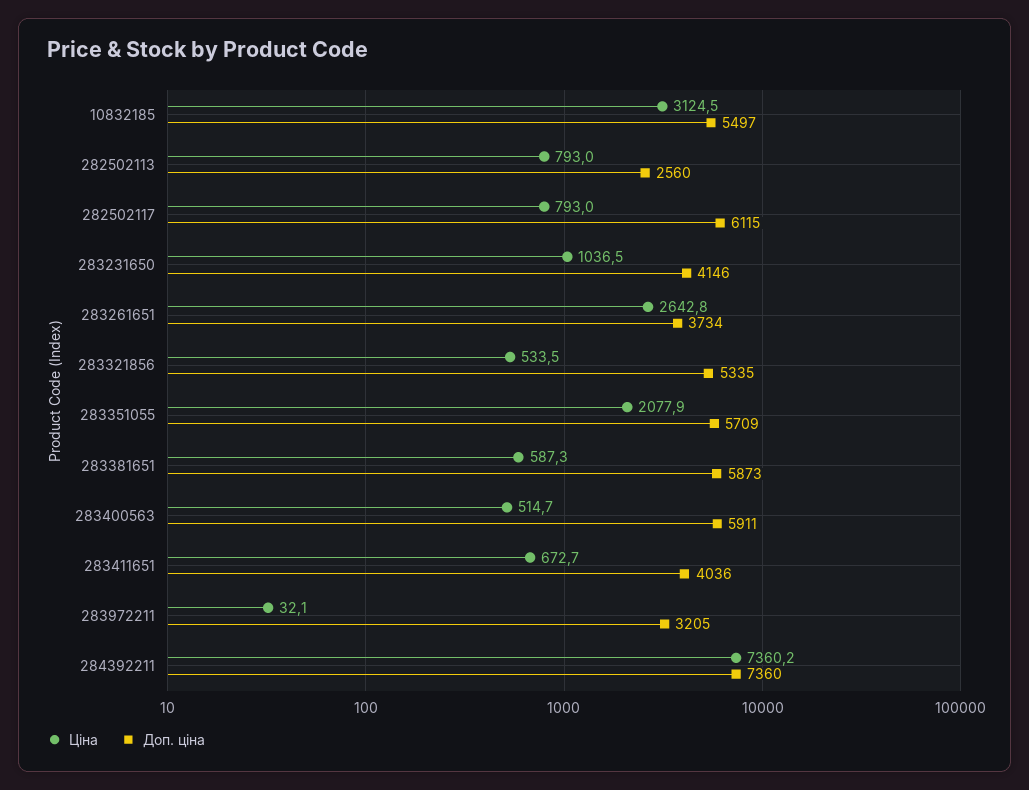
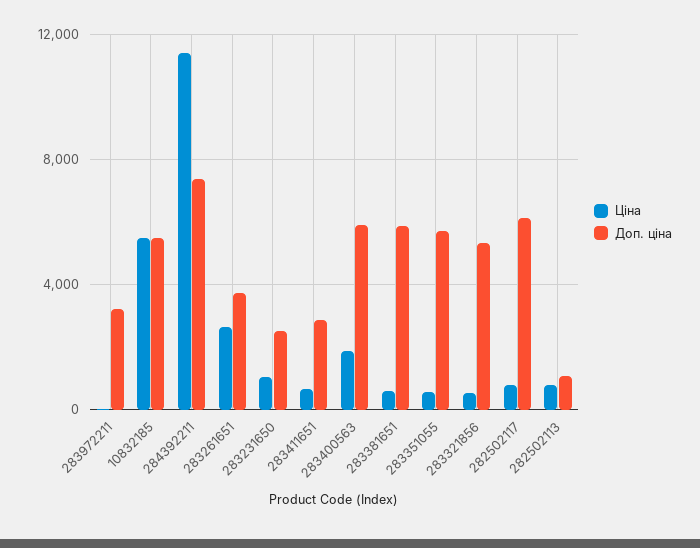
Ціна, 10832185: 3124.5 -> 5500
Доп. ціна, 282502113: 2560 -> 1000
Доп. ціна, 283231650: 4146 -> 2500
Ціна, 283351055: 2077.9 -> 500
Ціна, 283400563: 514.7 -> 2000
Доп. ціна, 283411651: 4036 -> 3000
Ціна, 284392211: 7360.2 -> 11500

